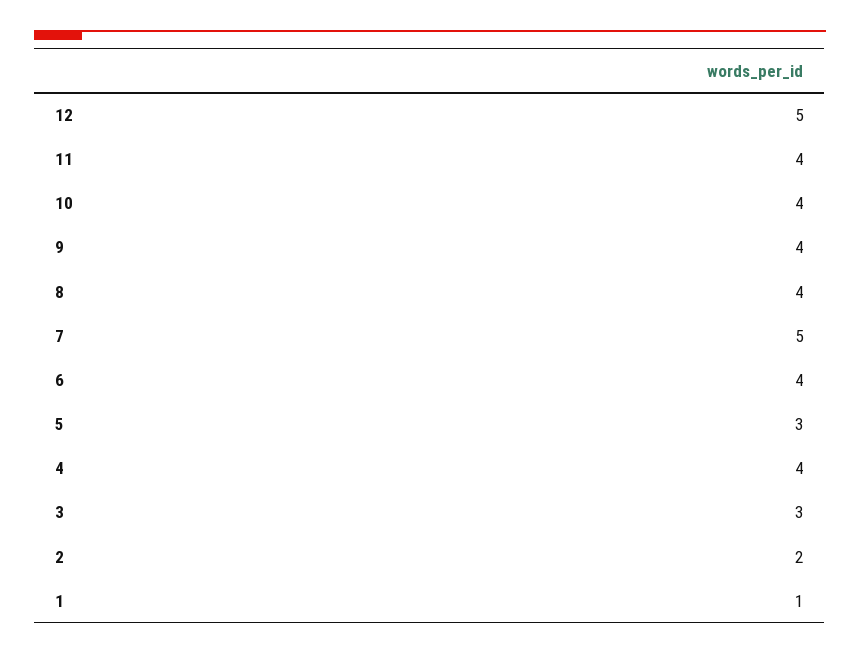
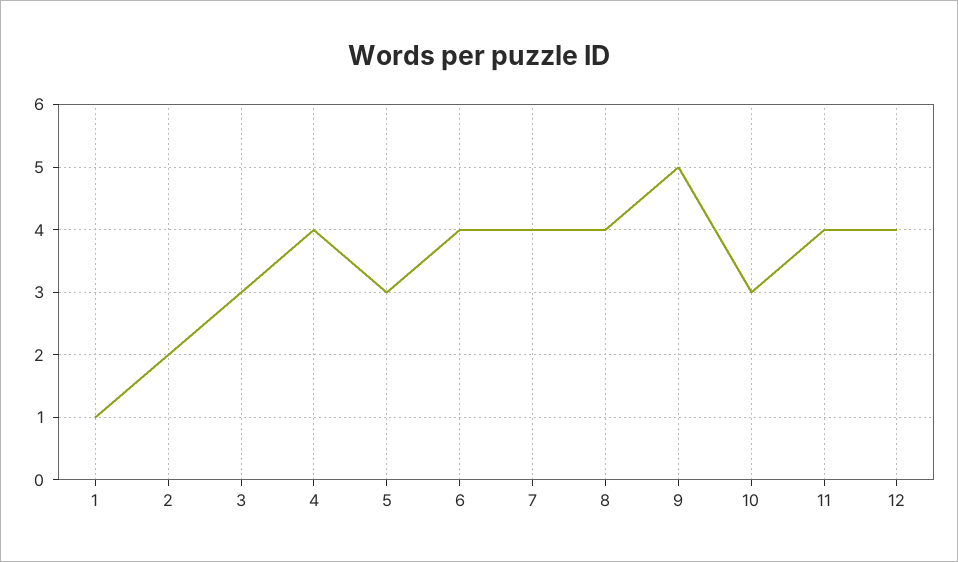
12: 5 -> 4
10: 4 -> 3
9: 4 -> 5
7: 5 -> 4

